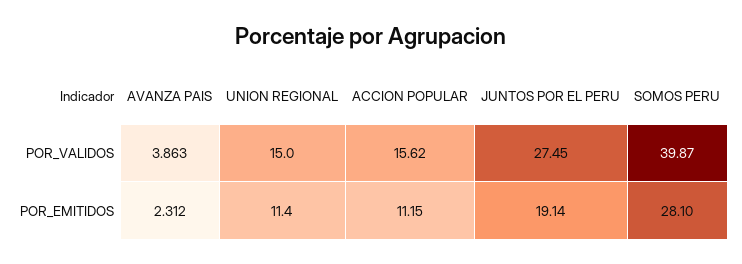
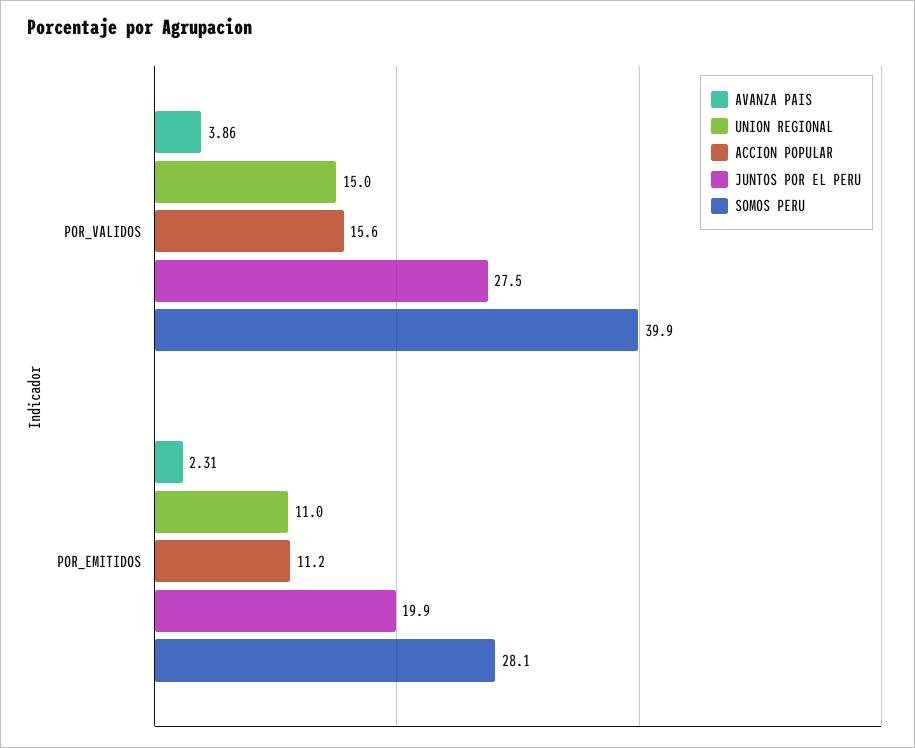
UNION REGIONAL, POR_EMITIDOS: 11.4 -> 11
JUNTOS POR EL PERU, POR_EMITIDOS: 19.14 -> 19.9

